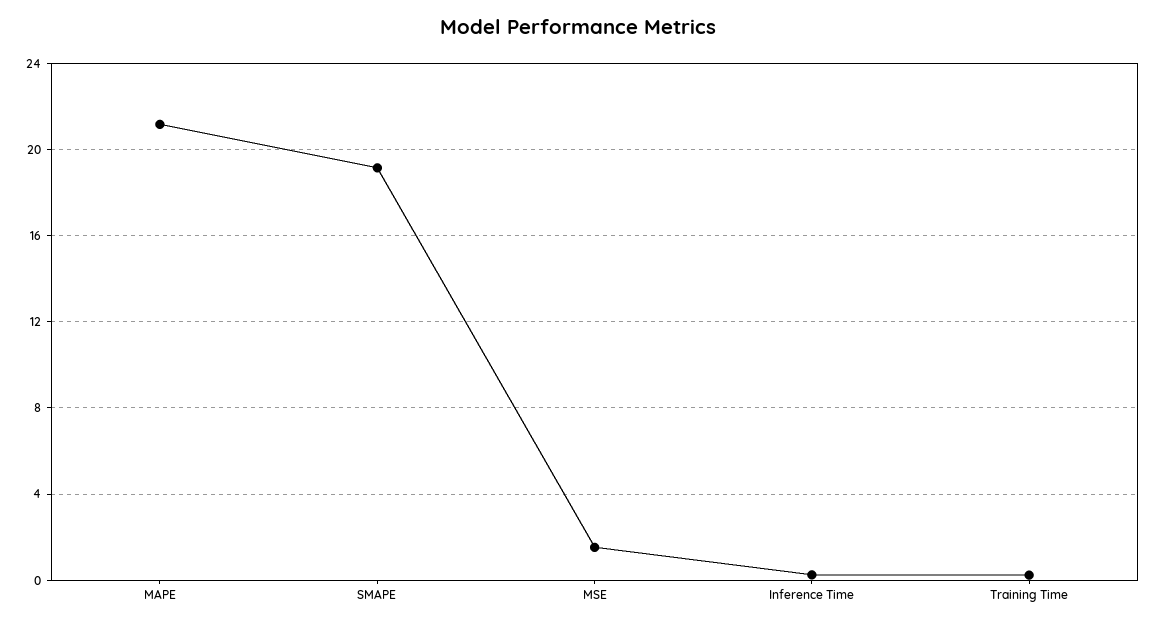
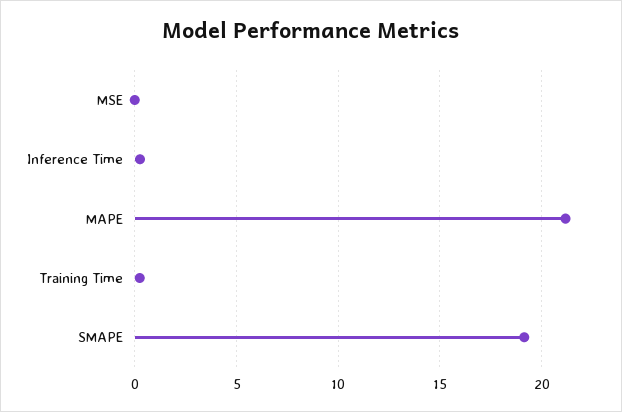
MSE: 1.5 -> 0

